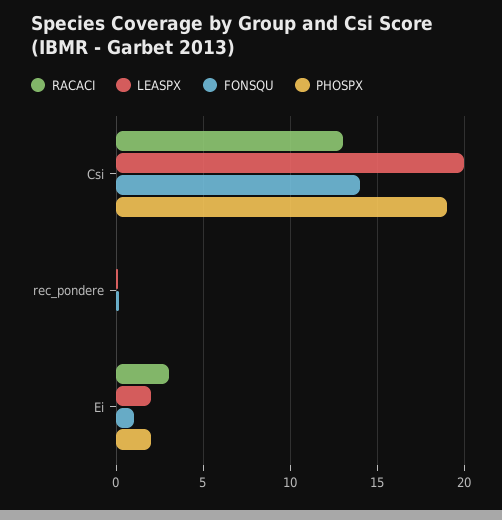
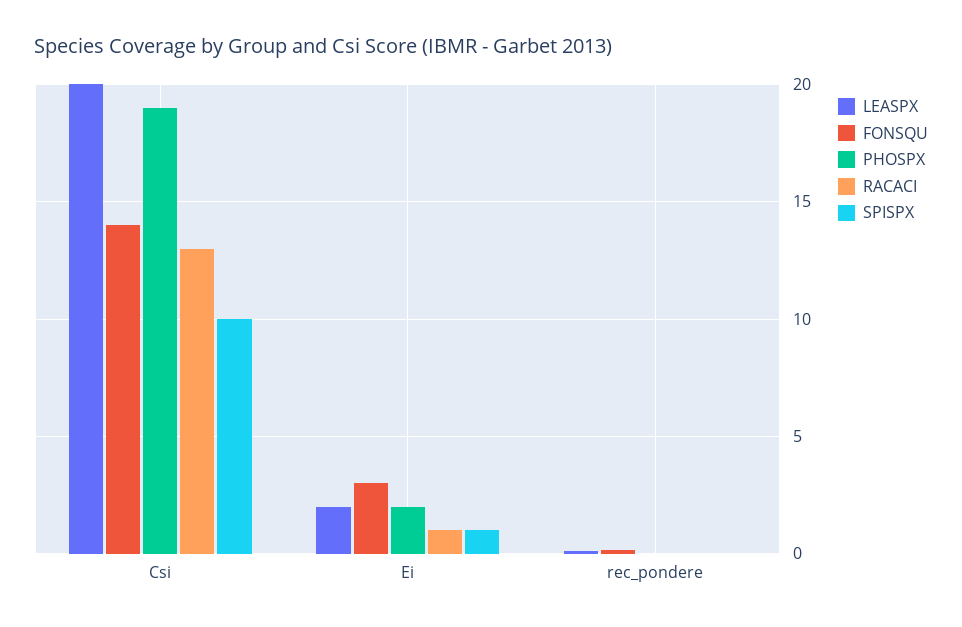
RACACI, Ei: 3 -> 1
FONSQU, Ei: 1 -> 3
SPISPX, Csi: none -> 10
SPISPX, Ei: none -> 1
SPISPX, rec_pondere: none -> 0

